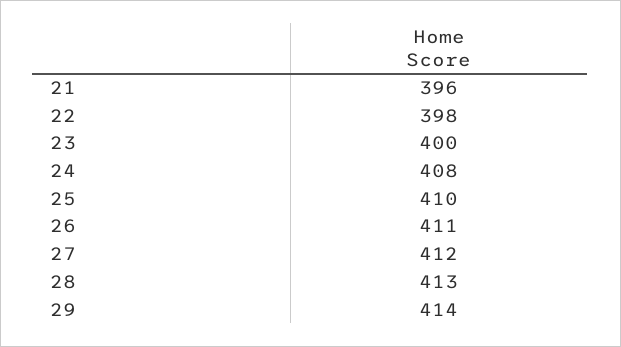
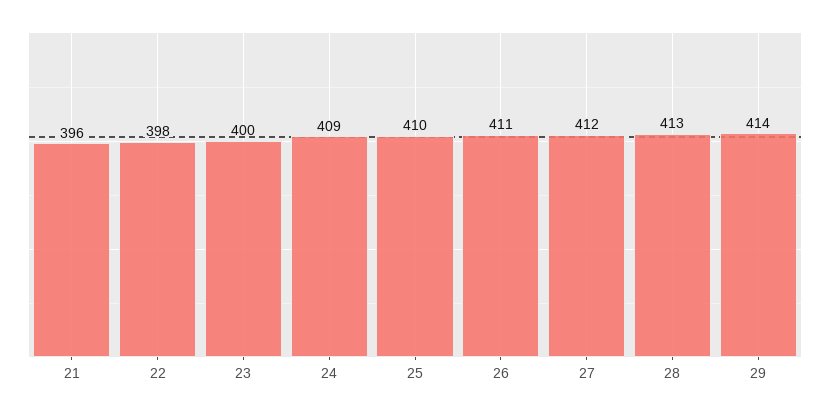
24: 408 -> 409

